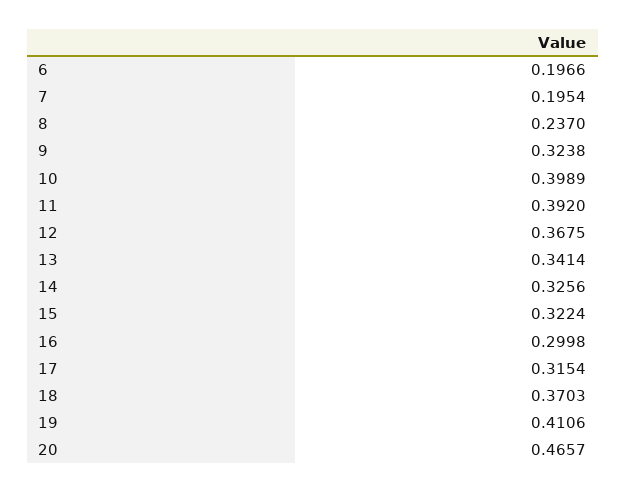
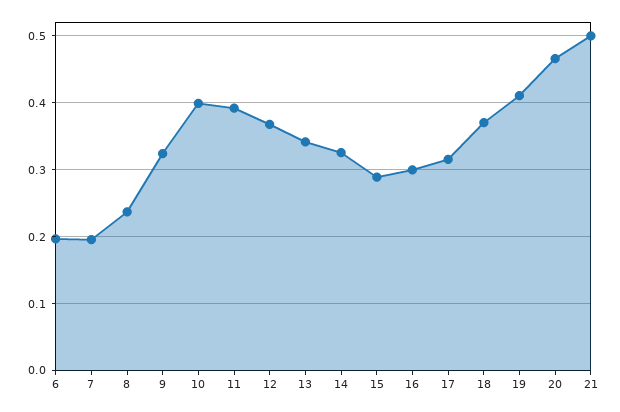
15: 0.3224 -> 0.29
21: none -> 0.5

